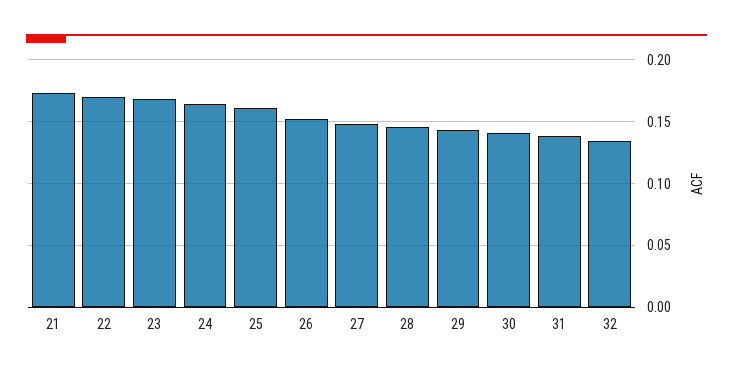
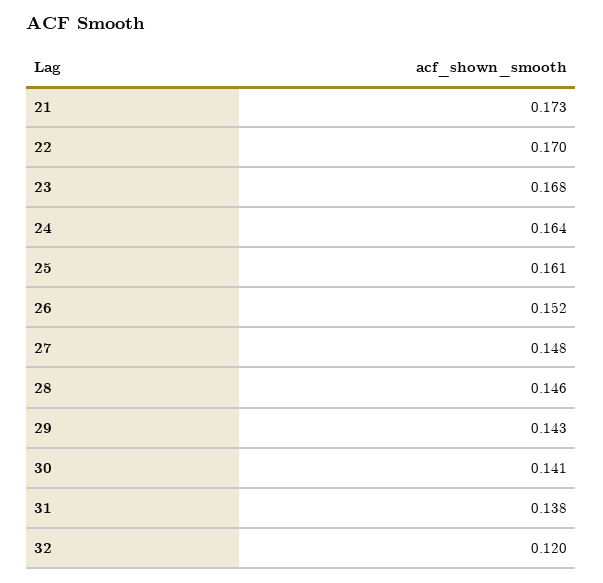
32: 0.135 -> 0.12

